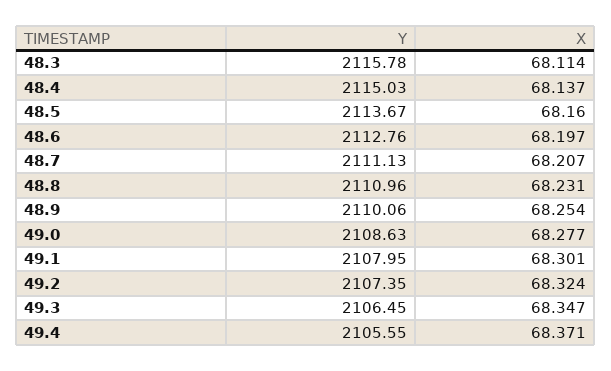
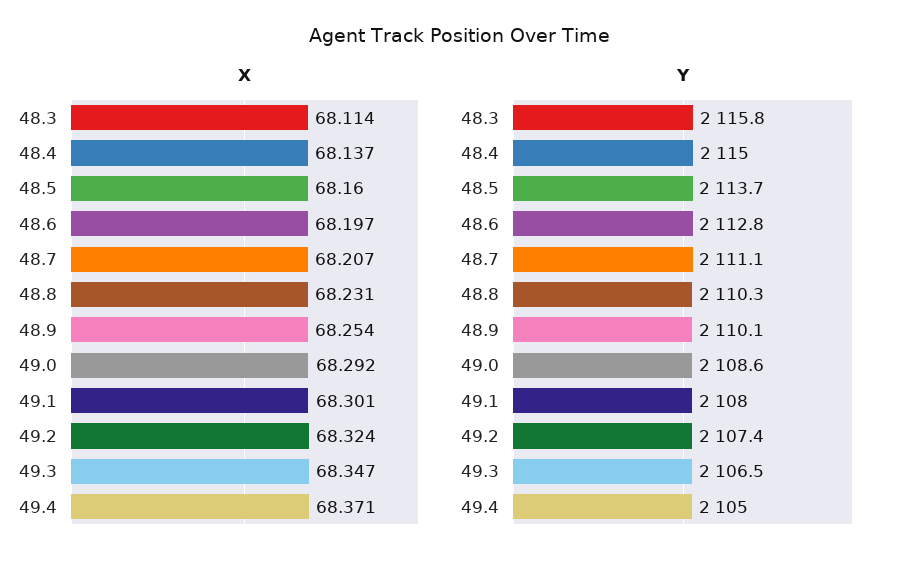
Y, 48.8: 2110.96 -> 2110.3
X, 49.0: 68.277 -> 68.292
Y, 49.4: 2105.55 -> 2105

